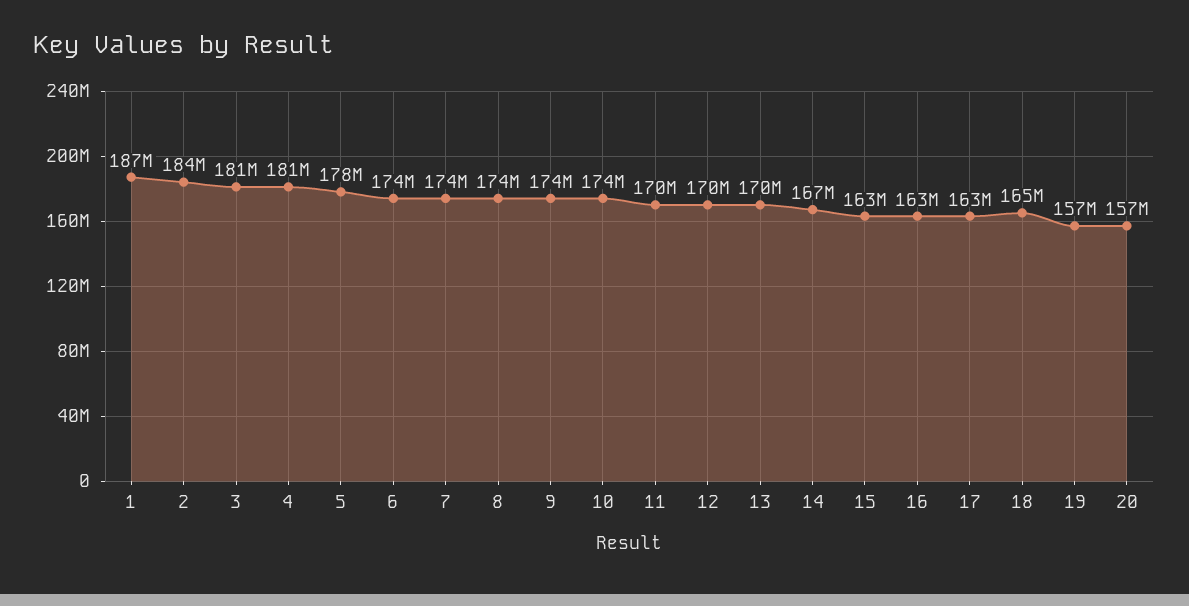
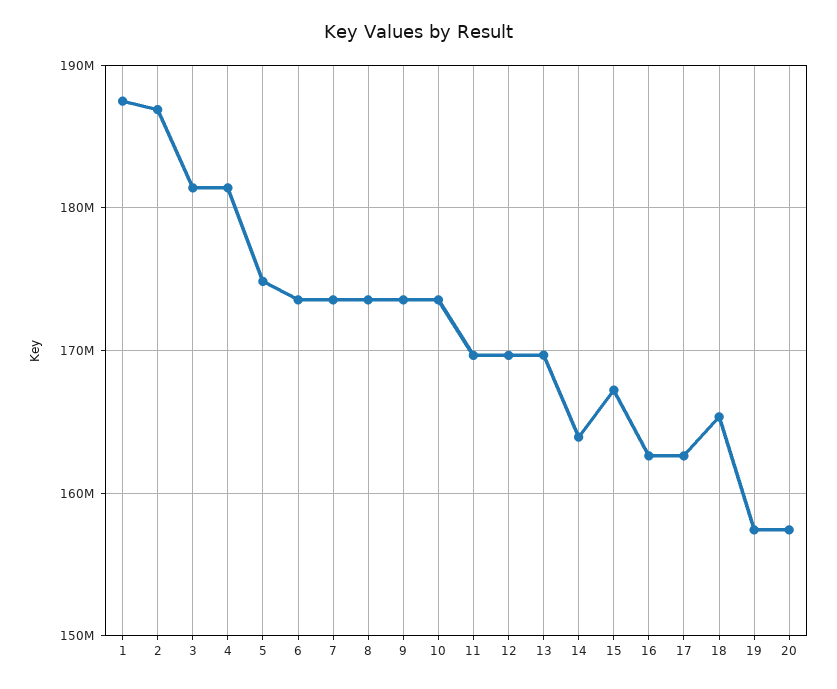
2: 184000000 -> 187000000
5: 178000000 -> 175000000
14: 167000000 -> 164000000
15: 163000000 -> 167000000

